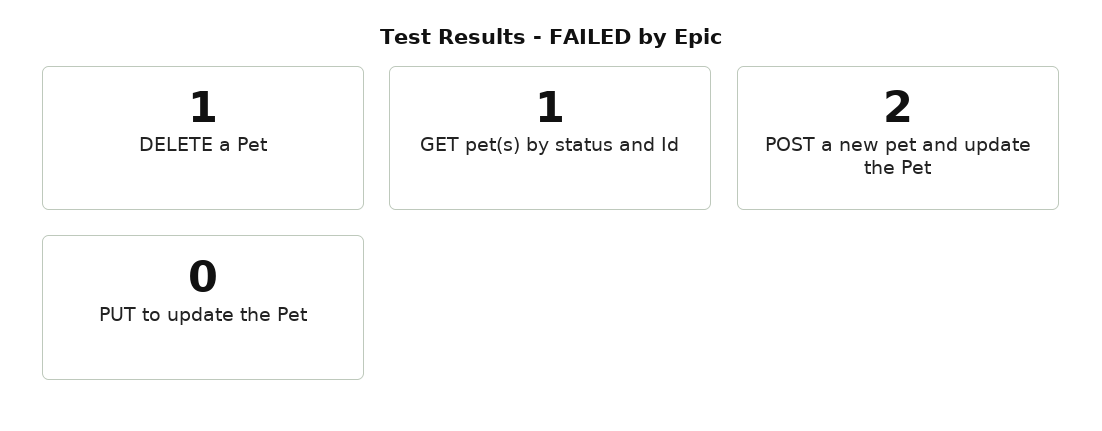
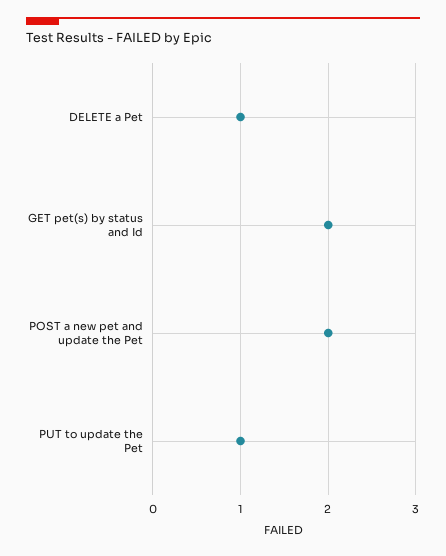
GET pet(s) by status and Id: 1 -> 2
PUT to update the Pet: 0 -> 1

